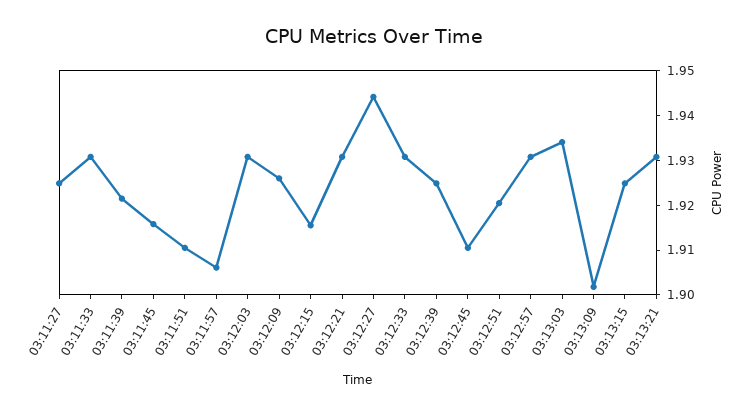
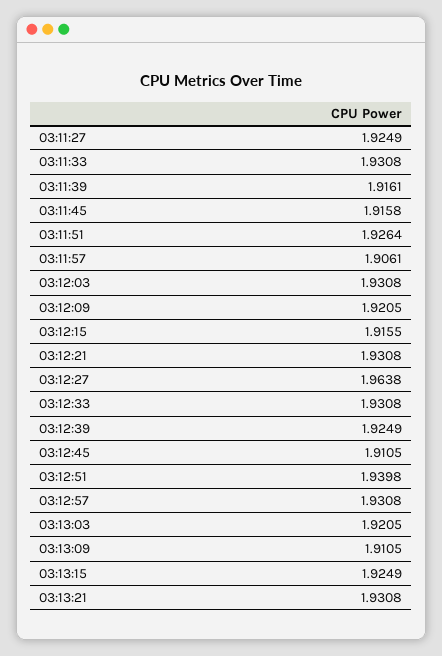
03:11:39: 1.922 -> 1.9161
03:11:51: 1.91 -> 1.9264
03:12:09: 1.926 -> 1.9205
03:12:27: 1.944 -> 1.9638
03:12:51: 1.92 -> 1.9398
03:13:03: 1.934 -> 1.9205
03:13:09: 1.902 -> 1.9105

